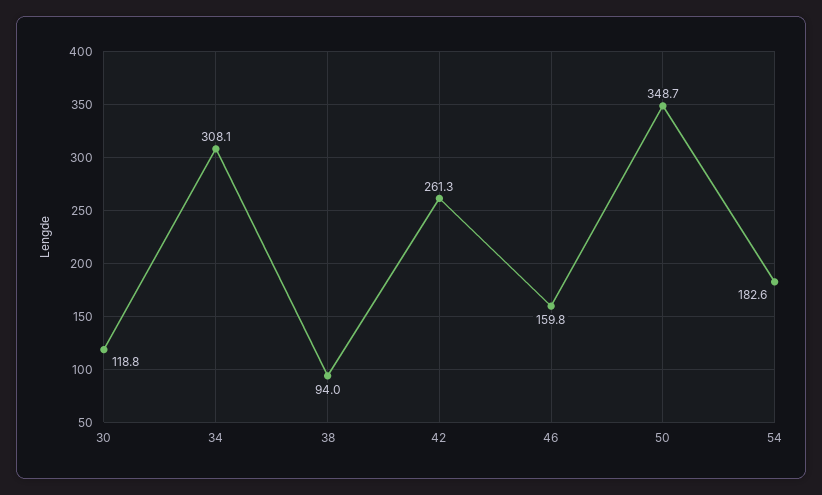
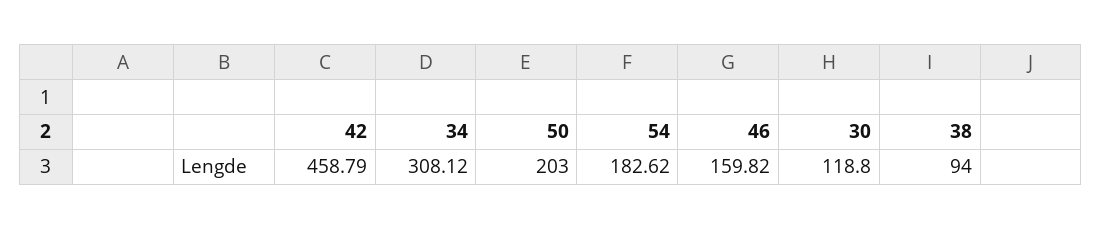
42: 261.3 -> 458.79
50: 348.7 -> 203

